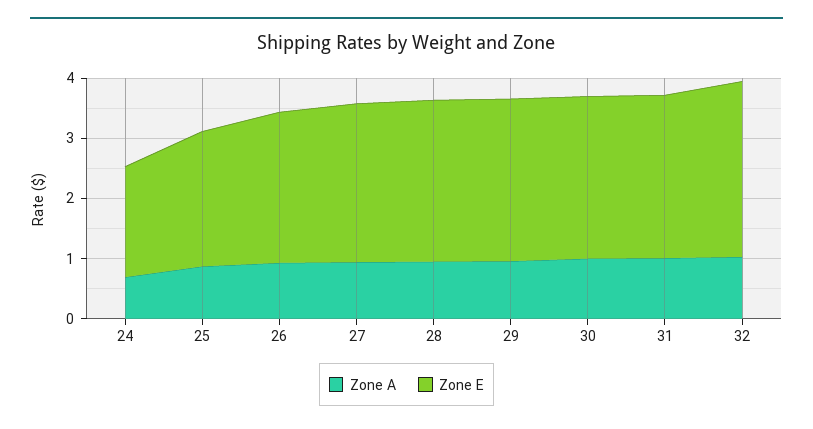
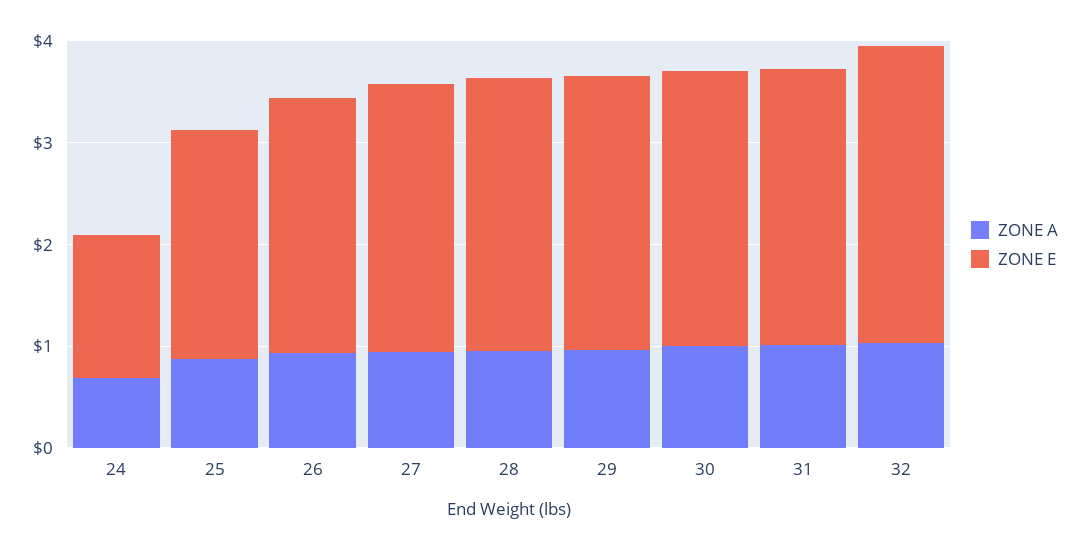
Zone E, 24: 1.8 -> 1.4

